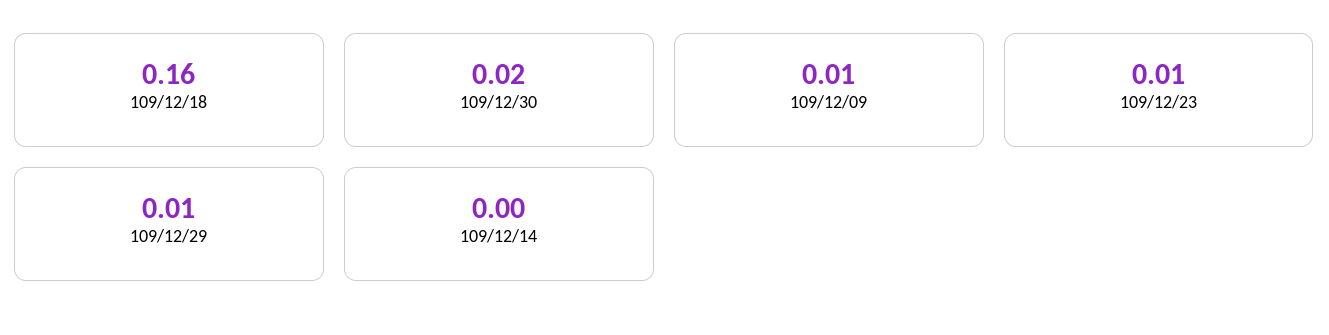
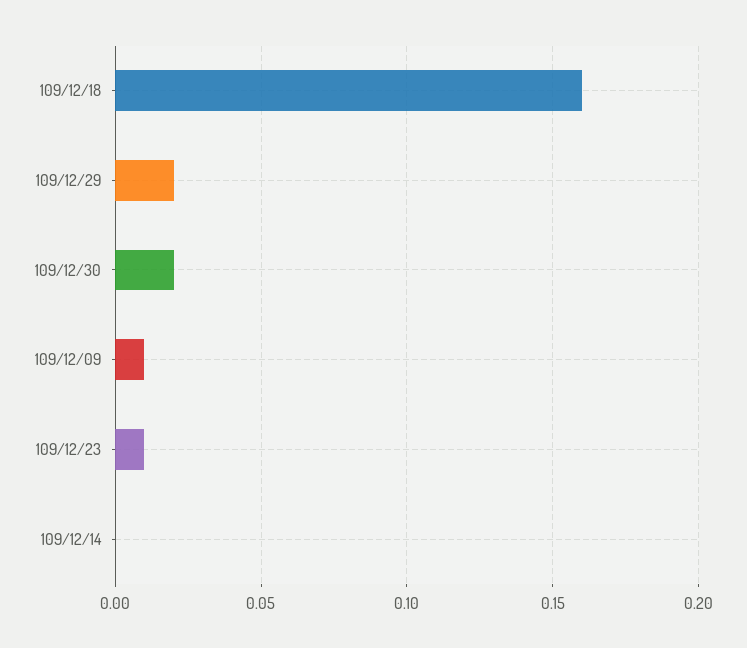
109/12/29: 0.01 -> 0.02

